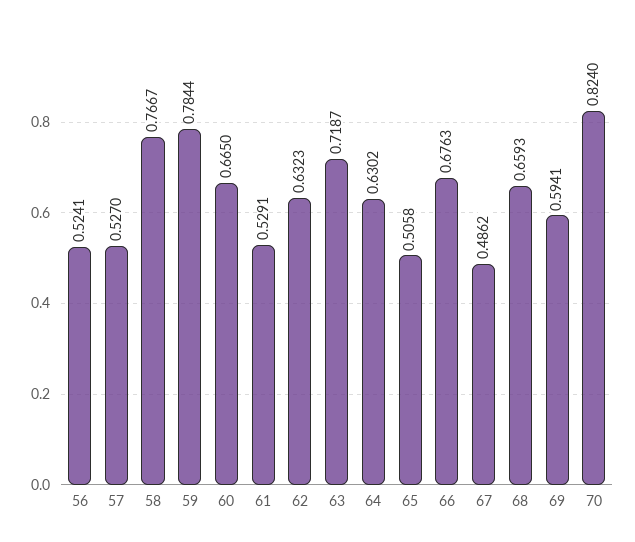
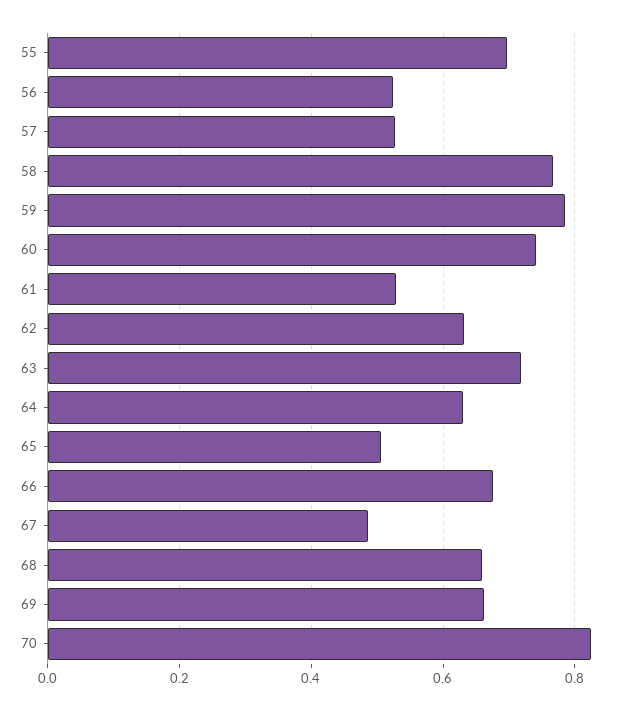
60: 0.665 -> 0.74
69: 0.5941 -> 0.66
55: none -> 0.7

